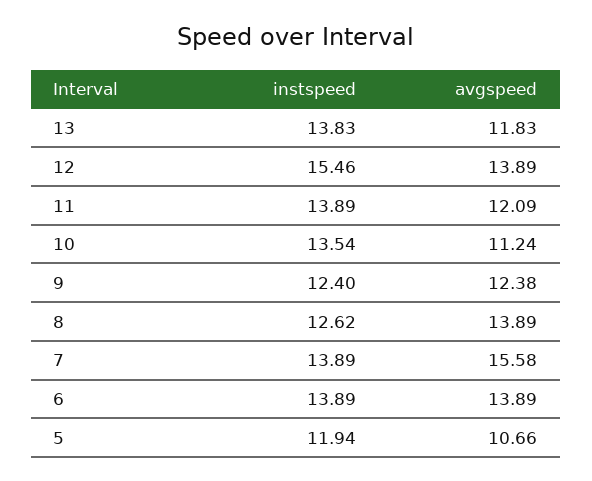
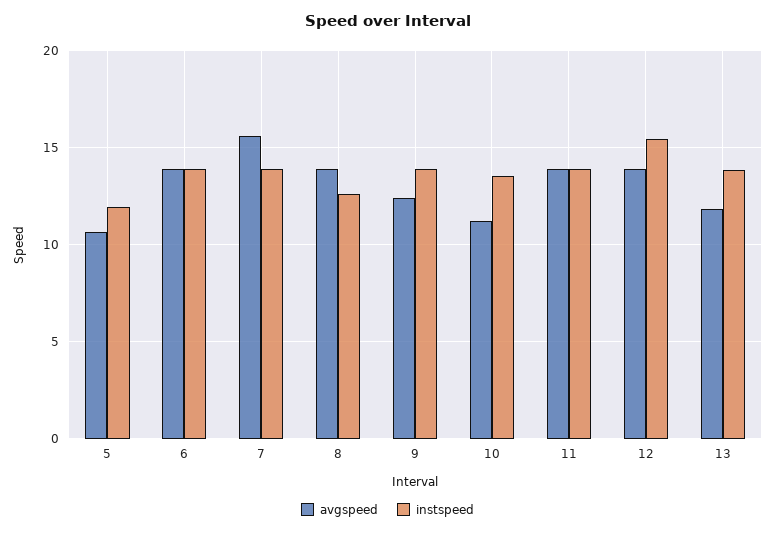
avgspeed, 11: 12.09 -> 14
instspeed, 9: 12.4 -> 14

